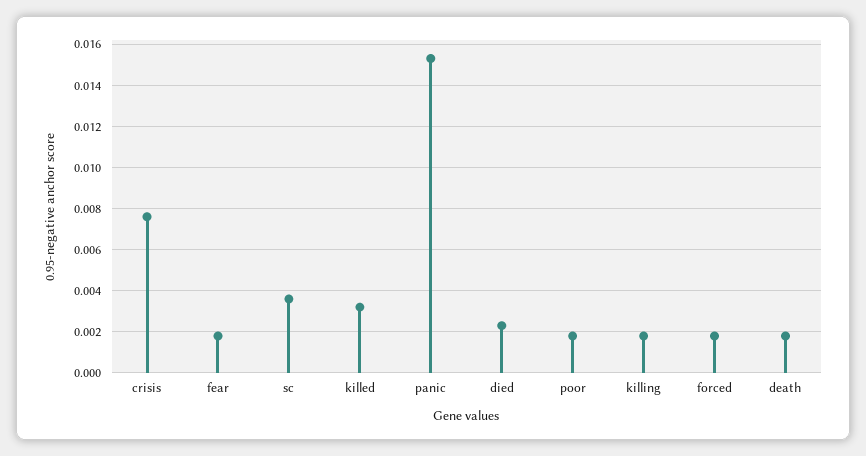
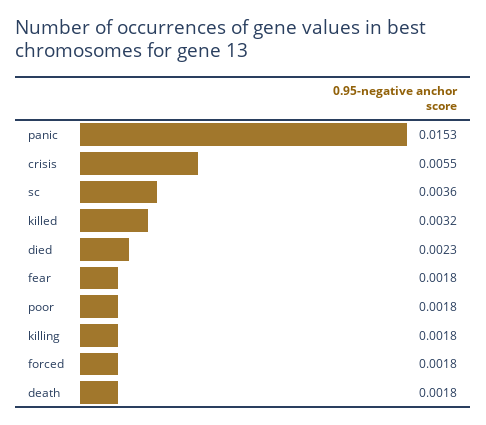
crisis: 0.0075 -> 0.0055

